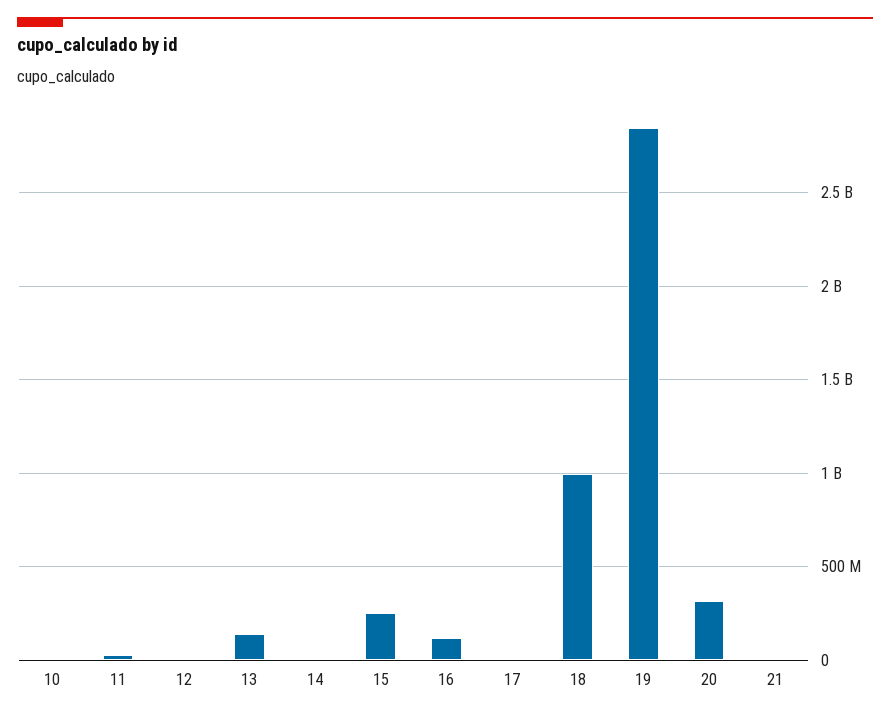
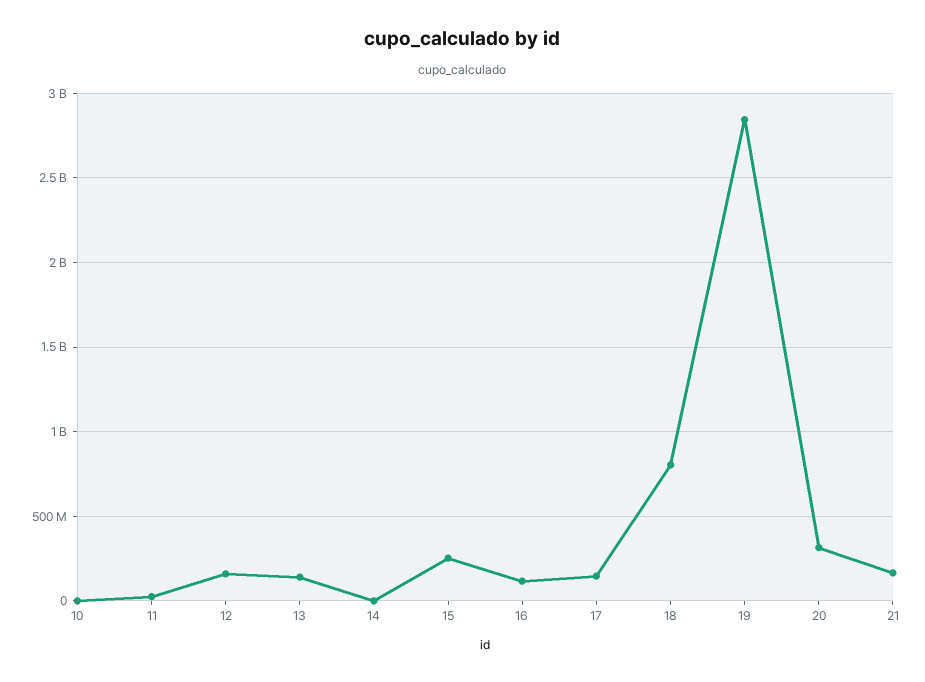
12: 0 -> 150000000
17: 0 -> 150000000
18: 1000000000 -> 800000000
21: 0 -> 150000000

